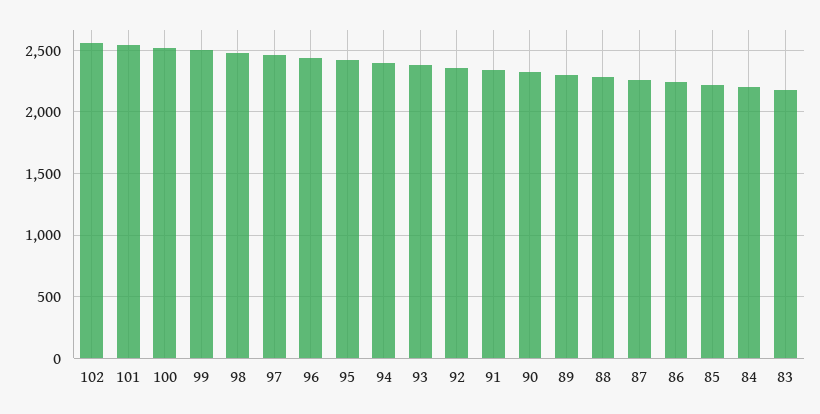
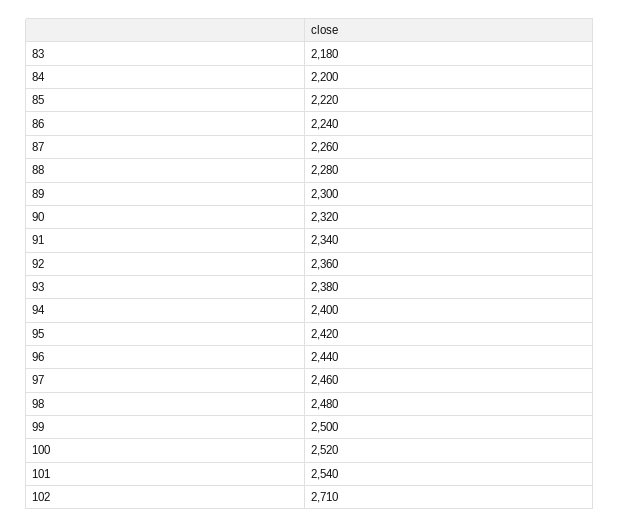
102: 2550 -> 2710

